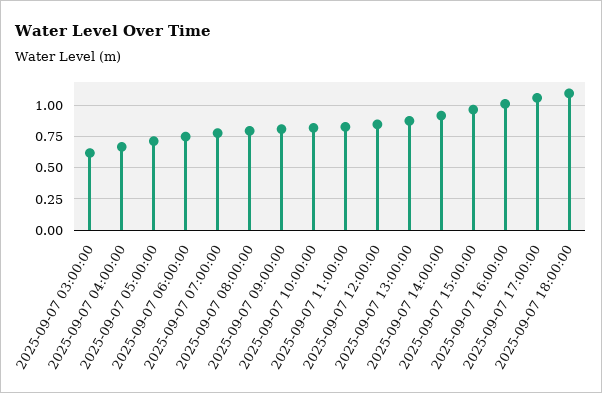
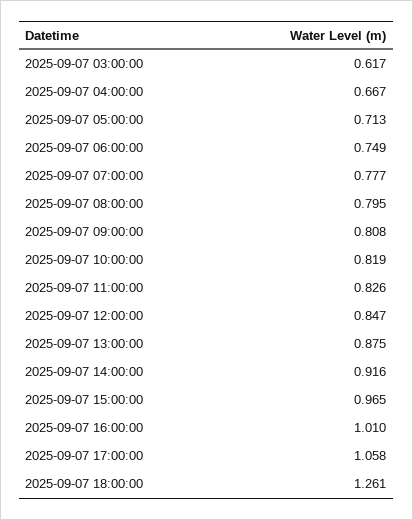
2025-09-07 18:00:00: 1.1 -> 1.261

